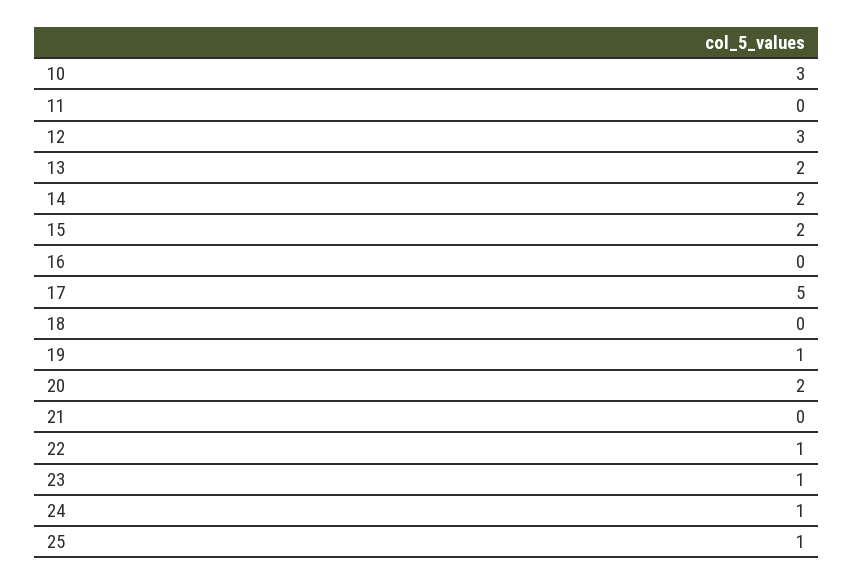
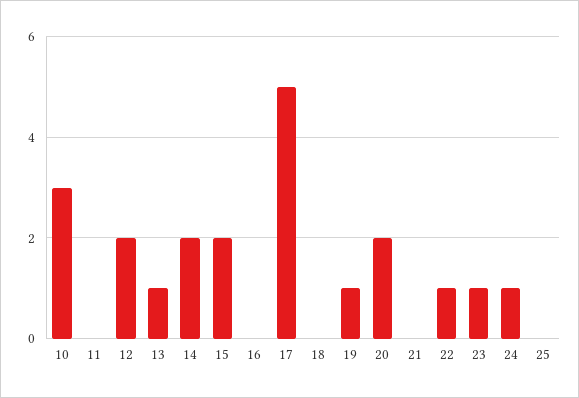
12: 3 -> 2
13: 2 -> 1
25: 1 -> 0

